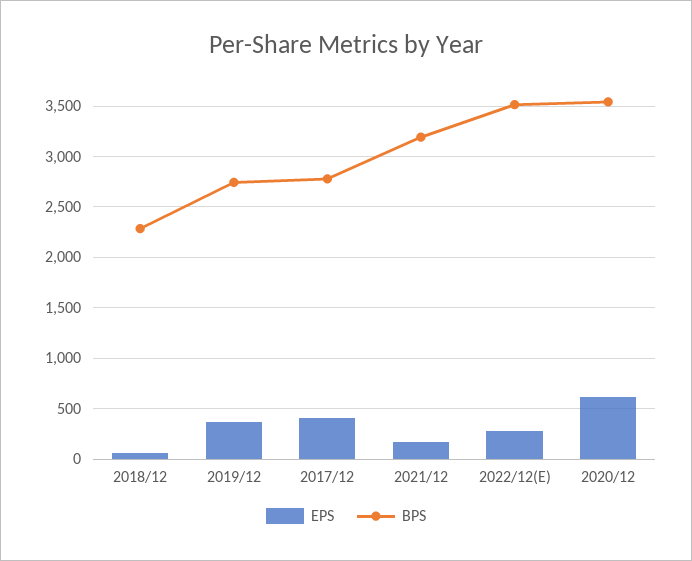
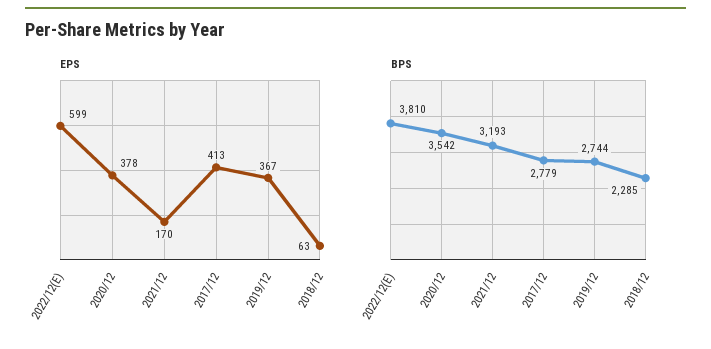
EPS, 2022/12(E): 300 -> 599
BPS, 2022/12(E): 3500 -> 3810
EPS, 2020/12: 600 -> 378

